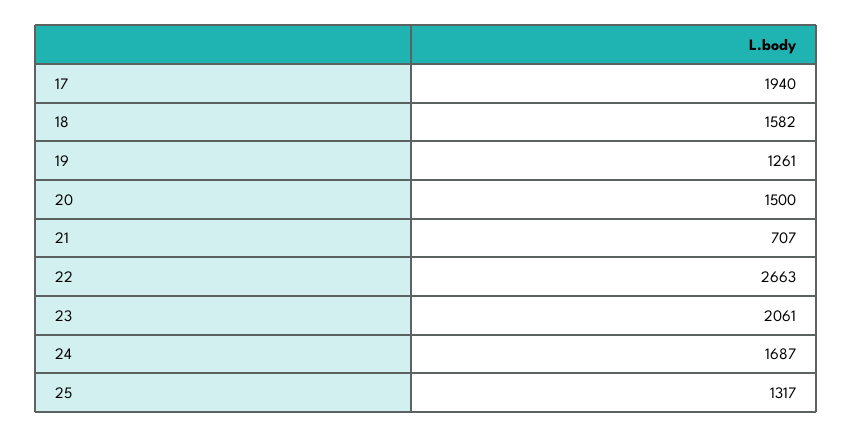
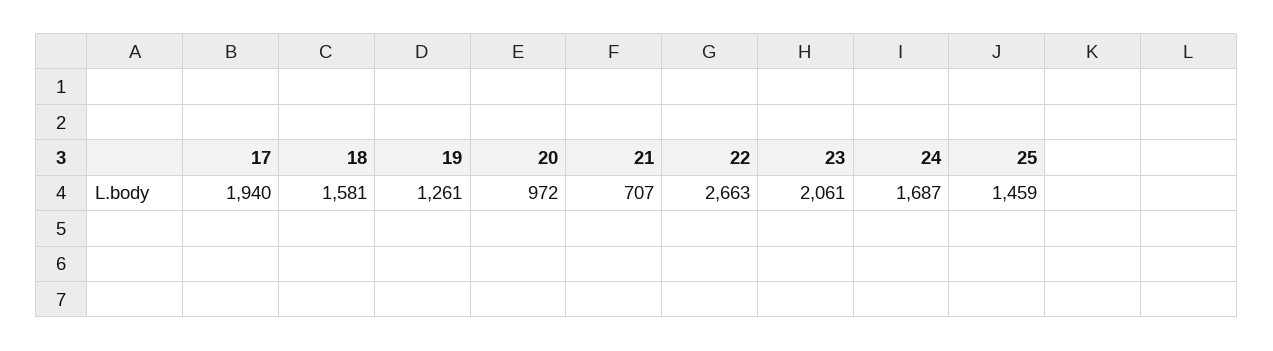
18: 1582 -> 1581
20: 1500 -> 972
25: 1317 -> 1459

